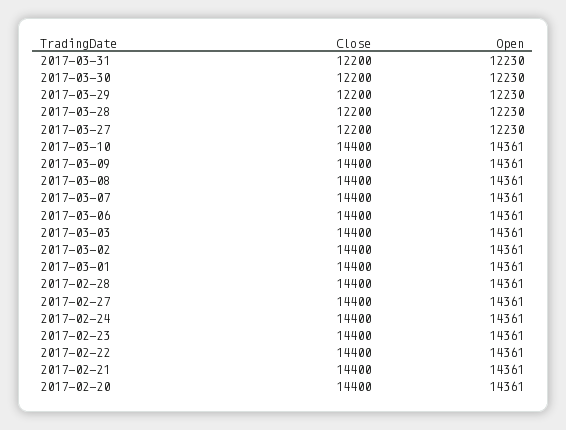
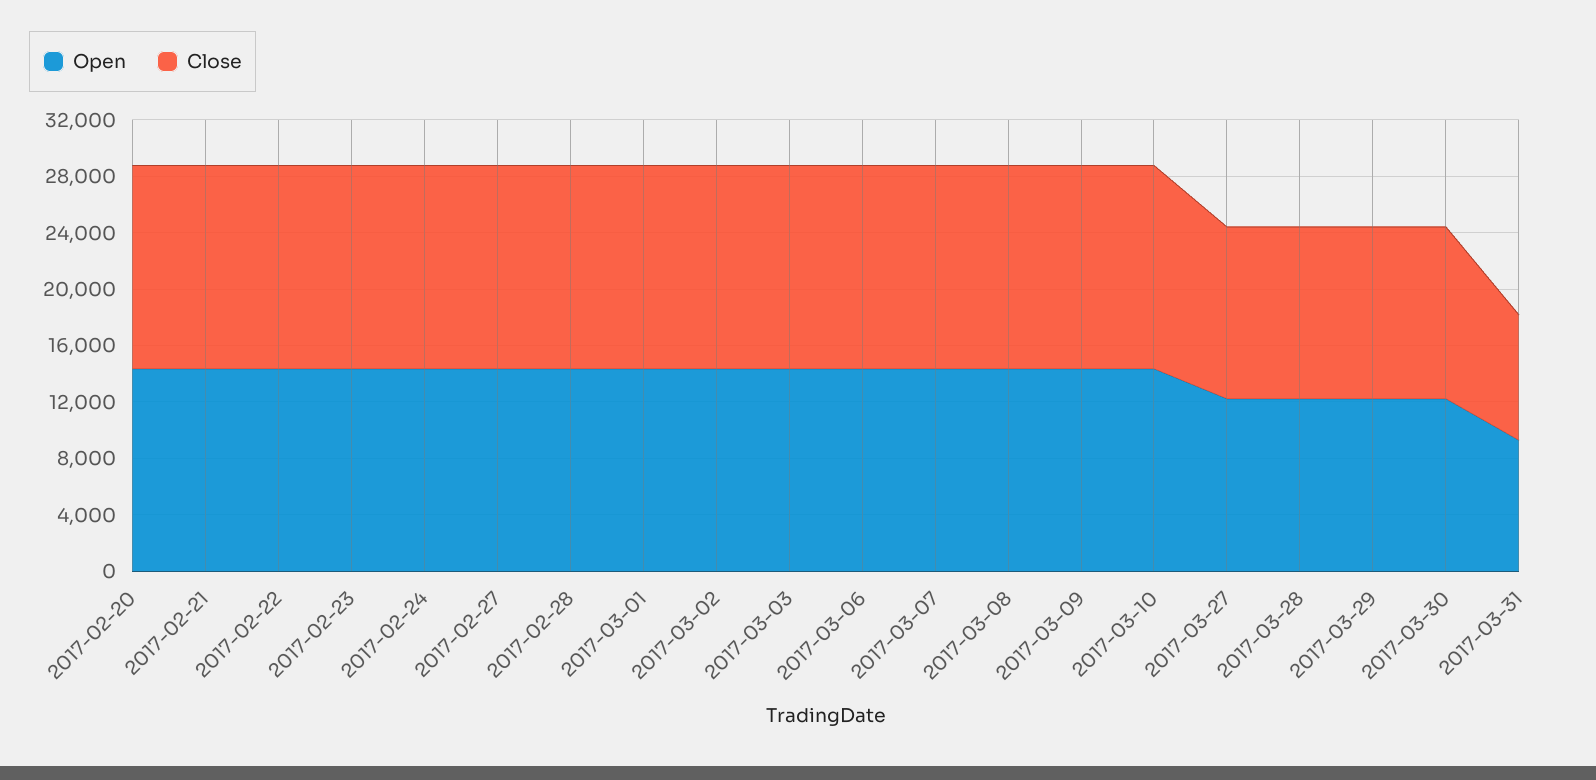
Close, 2017-03-31: 12200 -> 9000
Open, 2017-03-31: 12230 -> 9000

